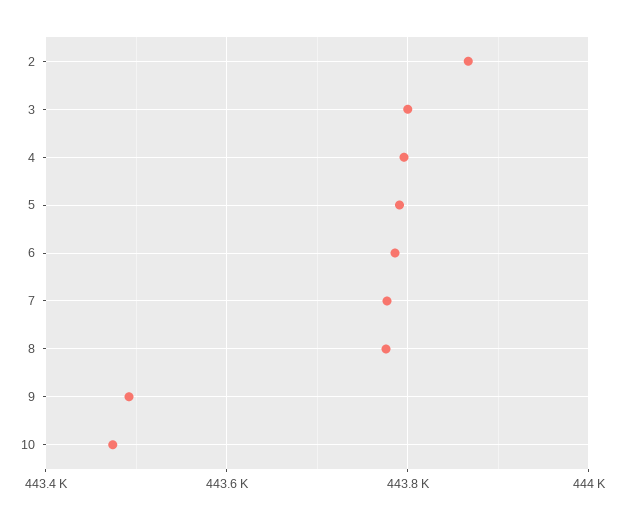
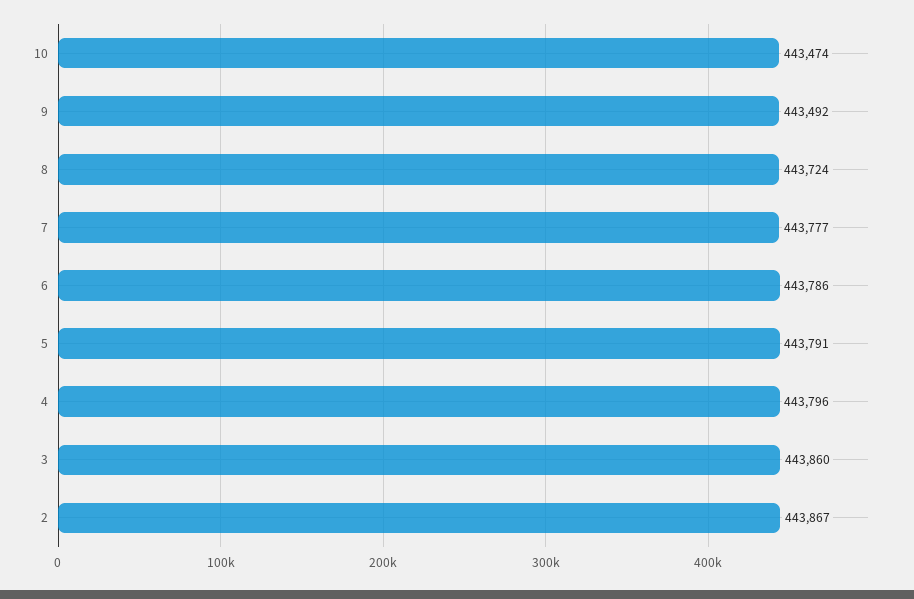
3: 443800 -> 443860
8: 443780 -> 443724

